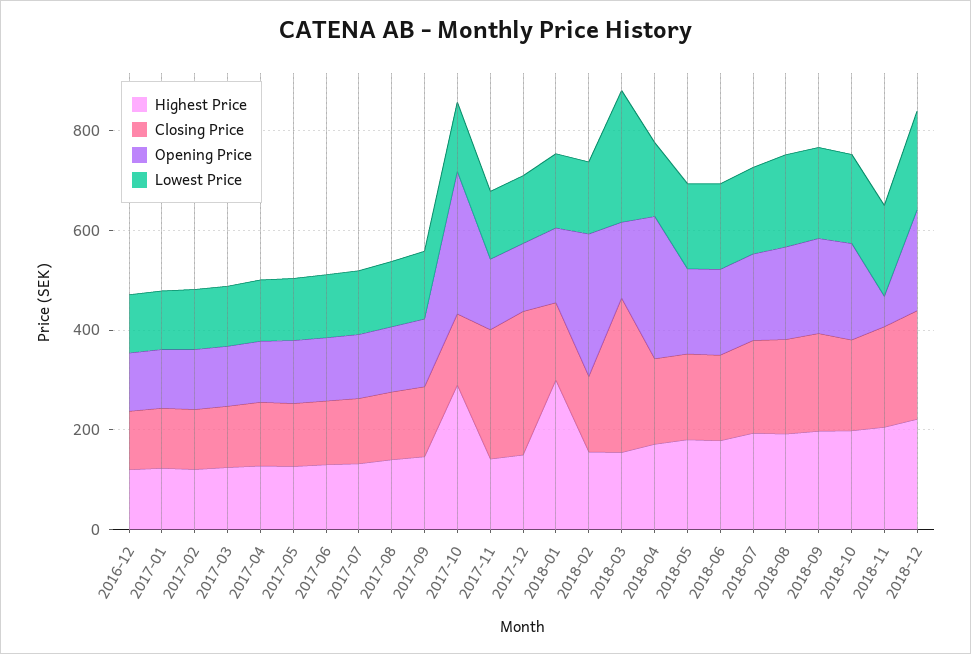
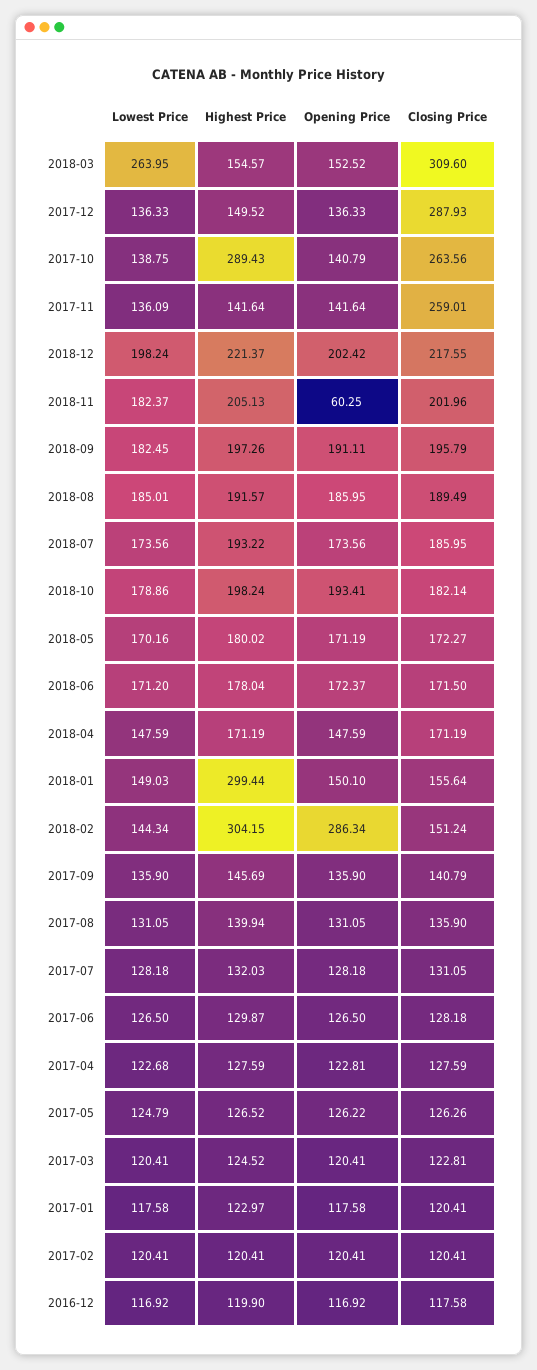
Closing Price, 2017-10: 150 -> 263.56
Opening Price, 2017-10: 300 -> 140.79
Highest Price, 2018-02: 150 -> 304.15
Opening Price, 2018-04: 300 -> 147.59

